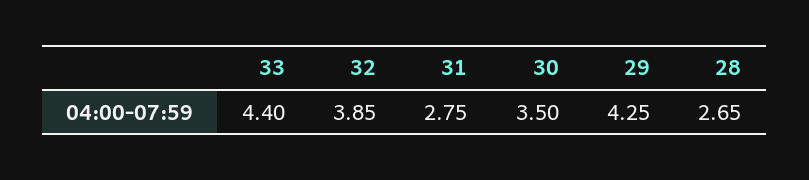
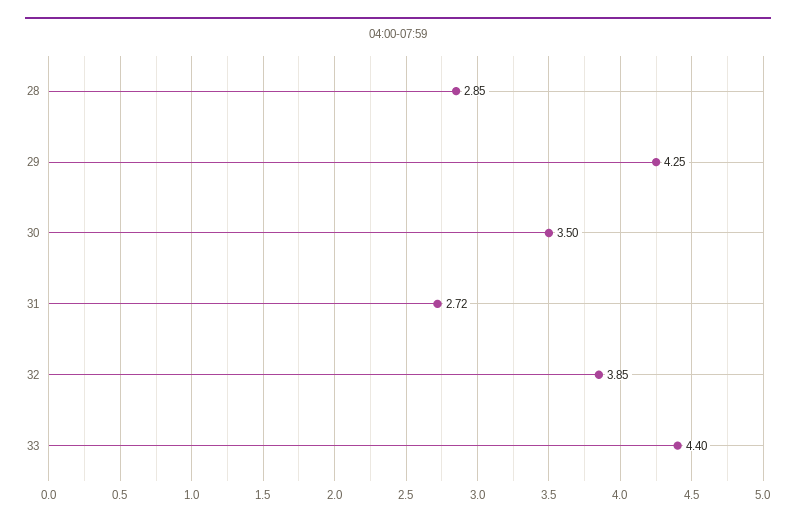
31: 2.75 -> 2.72
28: 2.65 -> 2.85

